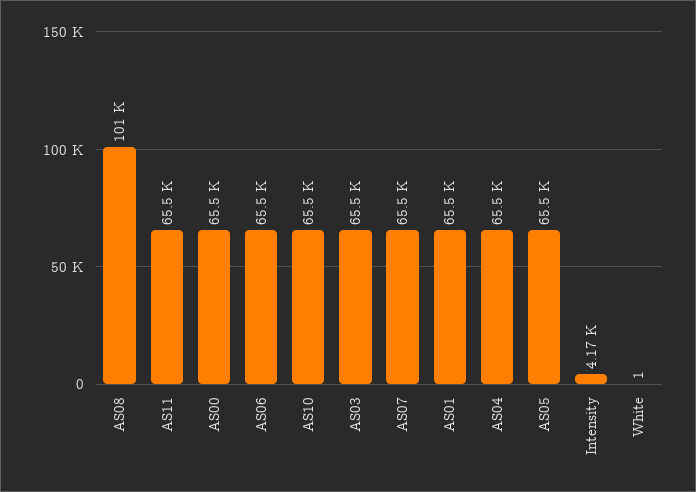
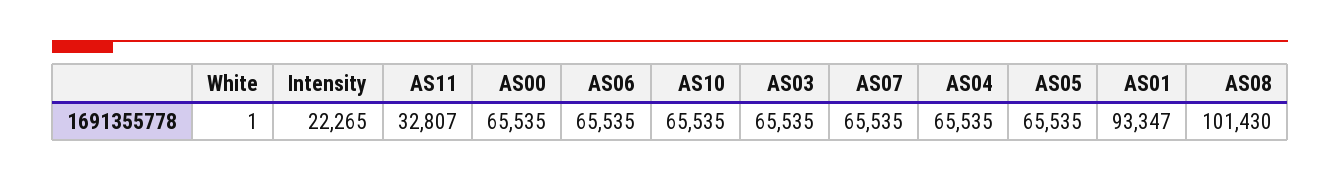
AS11: 65500 -> 32807
AS01: 65500 -> 93347
Intensity: 4170 -> 22265

